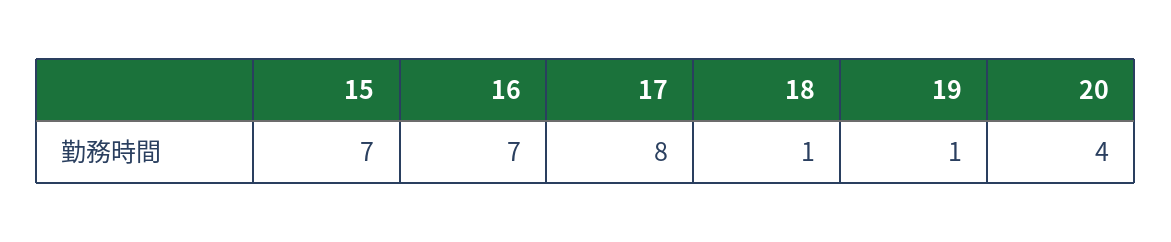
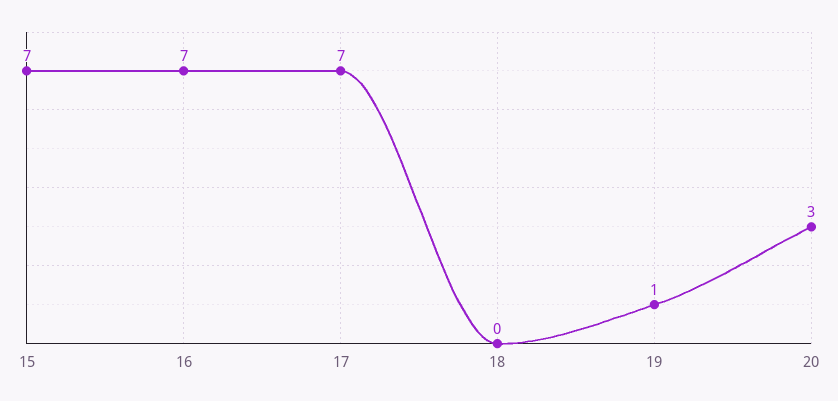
17: 8 -> 7
18: 1 -> 0
20: 4 -> 3

